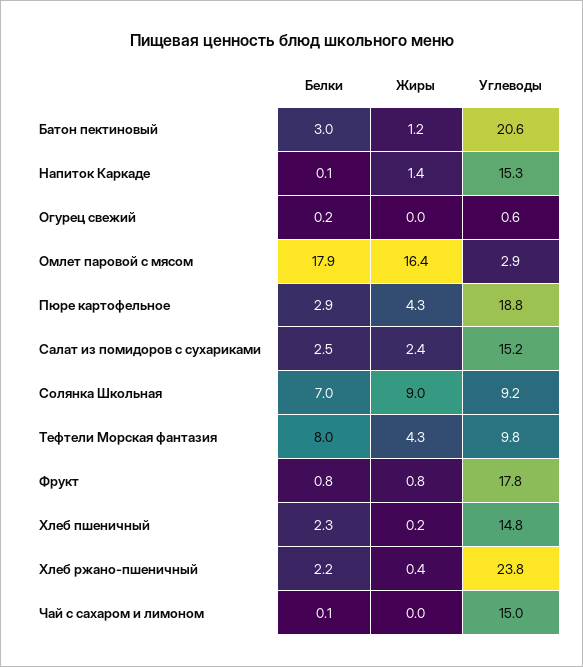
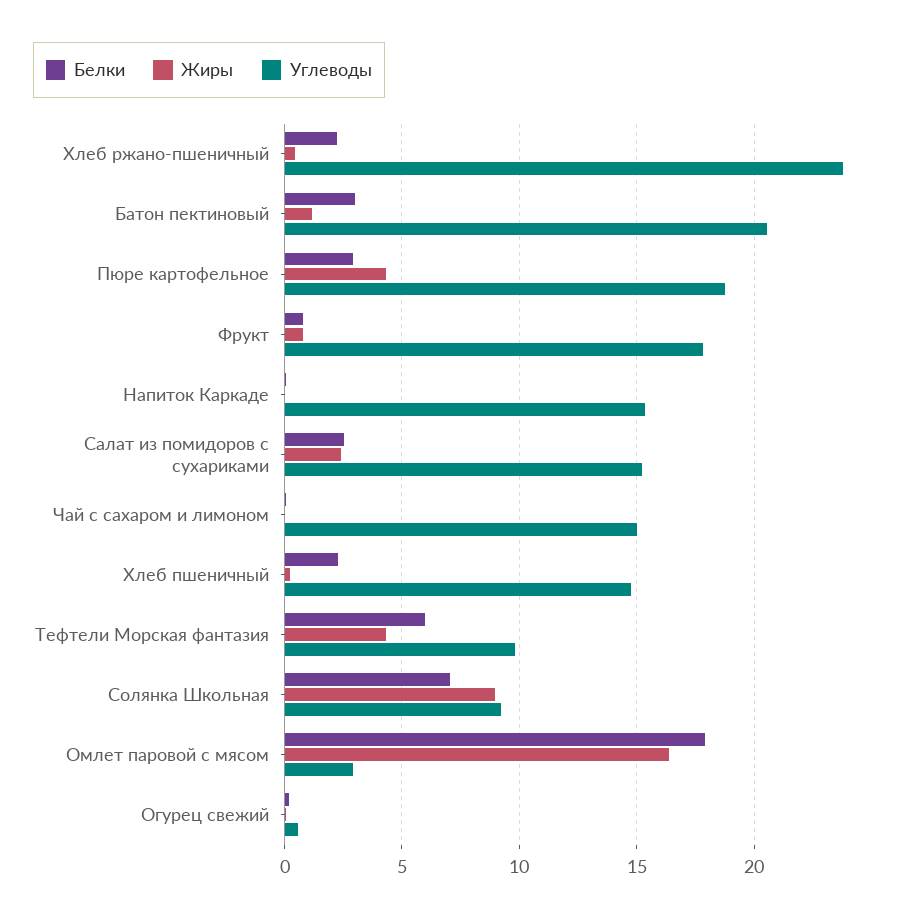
Жиры, Напиток Каркаде: 1.4 -> 0
Белки, Тефтели Морская фантазия: 8 -> 6

